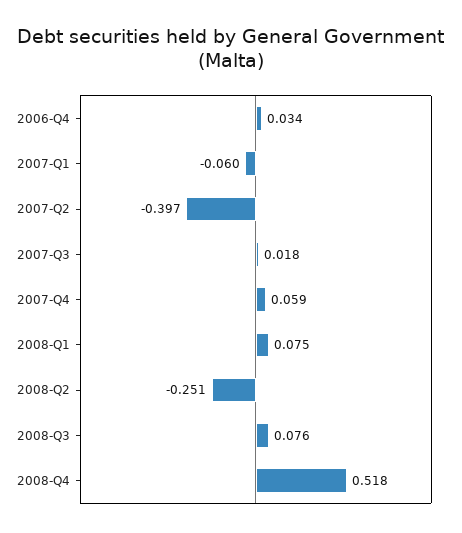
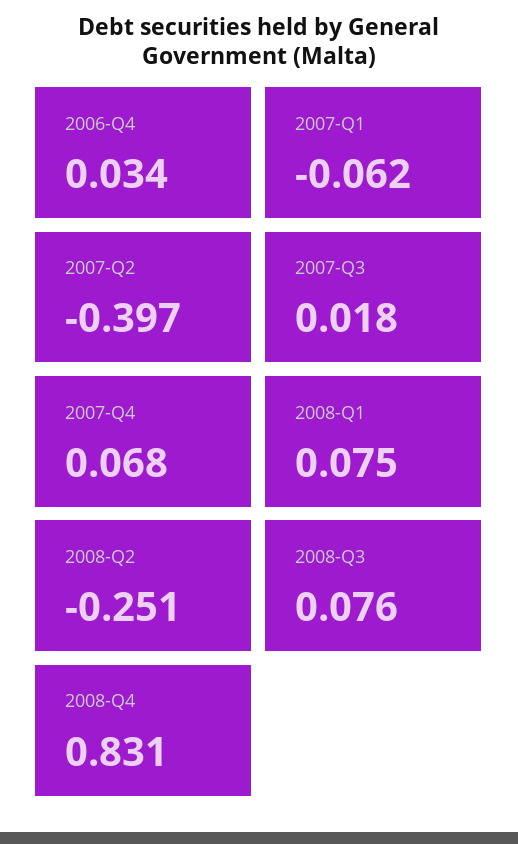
2007-Q1: -0.06 -> -0.062
2007-Q4: 0.059 -> 0.068
2008-Q4: 0.518 -> 0.831

